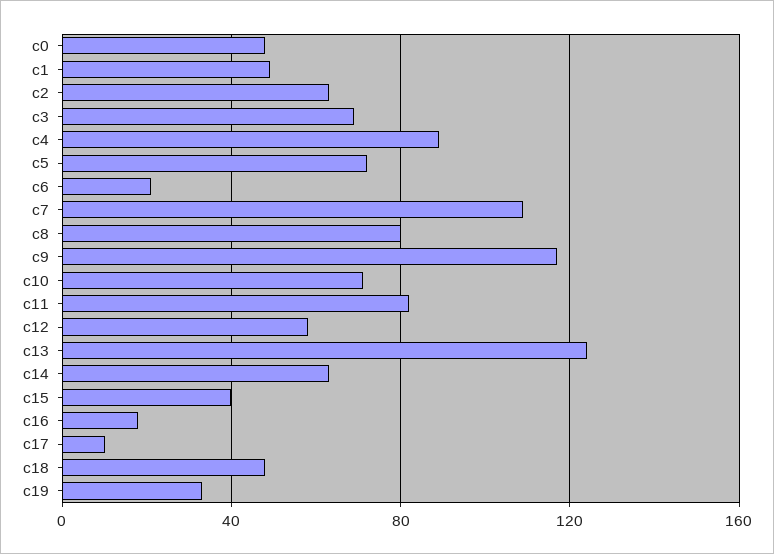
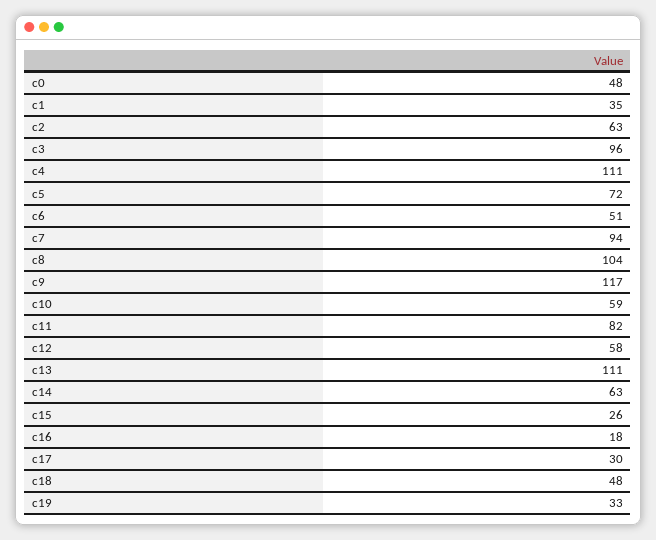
c1: 50 -> 35
c3: 70 -> 96
c4: 90 -> 111
c6: 20 -> 51
c7: 110 -> 94
c8: 80 -> 104
c10: 70 -> 59
c13: 125 -> 111
c15: 40 -> 26
c17: 10 -> 30

